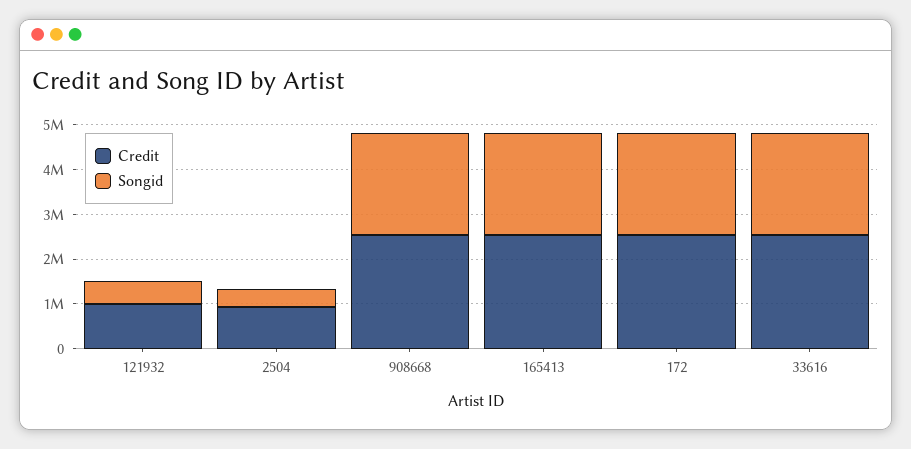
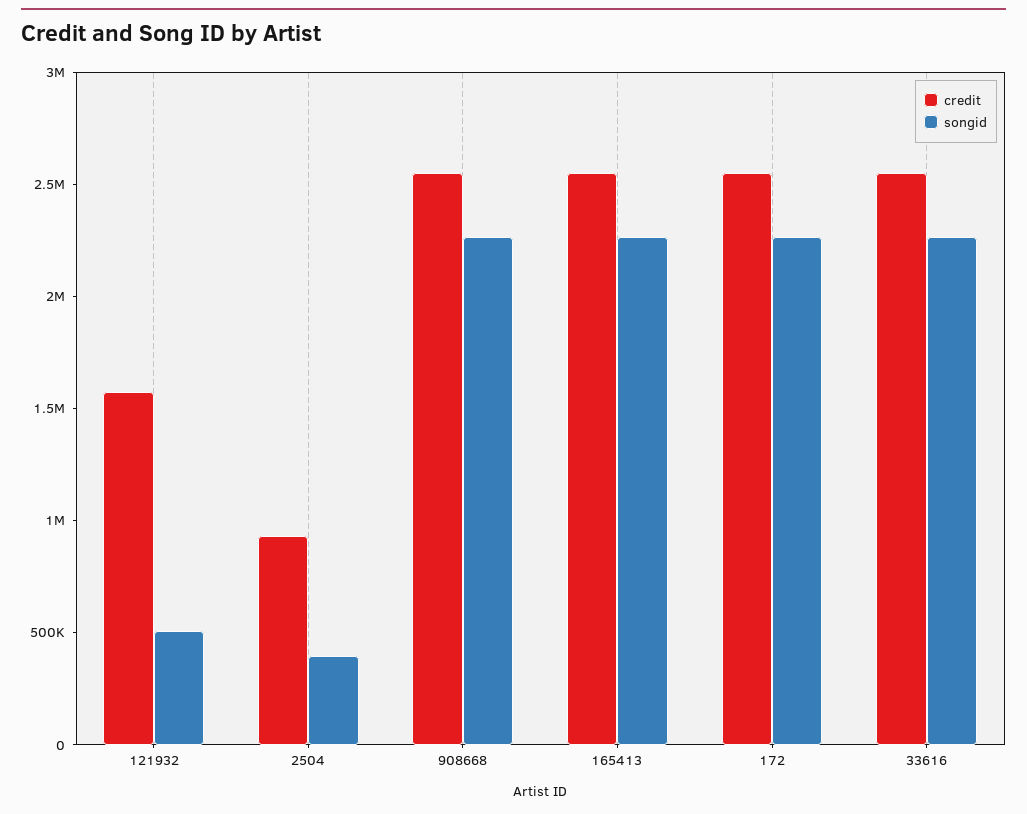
Credit, 121932: 1000000 -> 1600000

